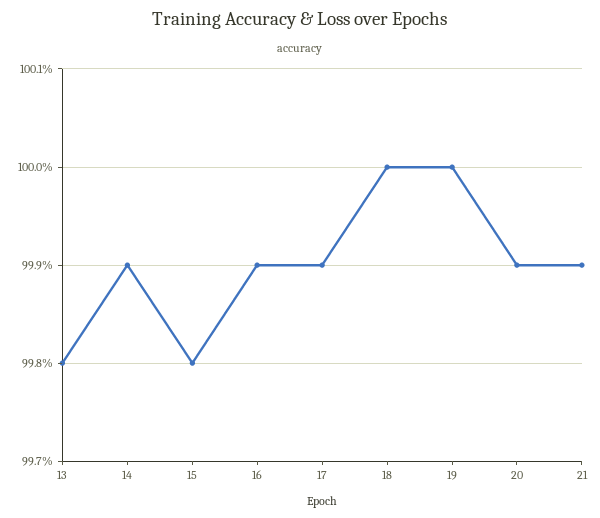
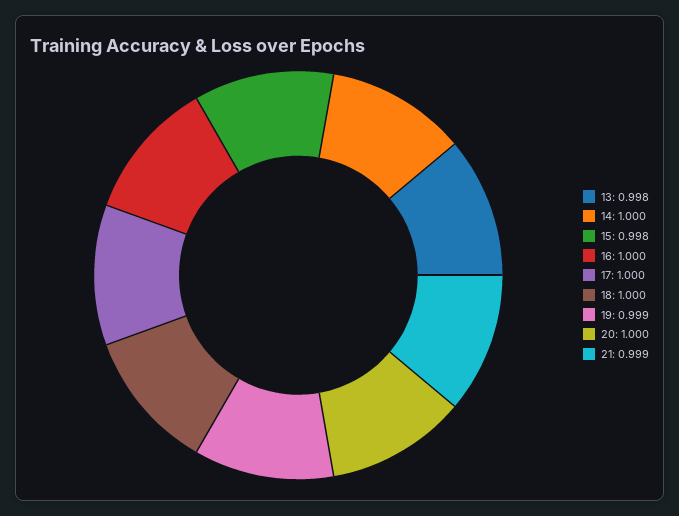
14: 0.999 -> 1
16: 0.999 -> 1
17: 0.999 -> 1
19: 1 -> 0.999
20: 0.999 -> 1

